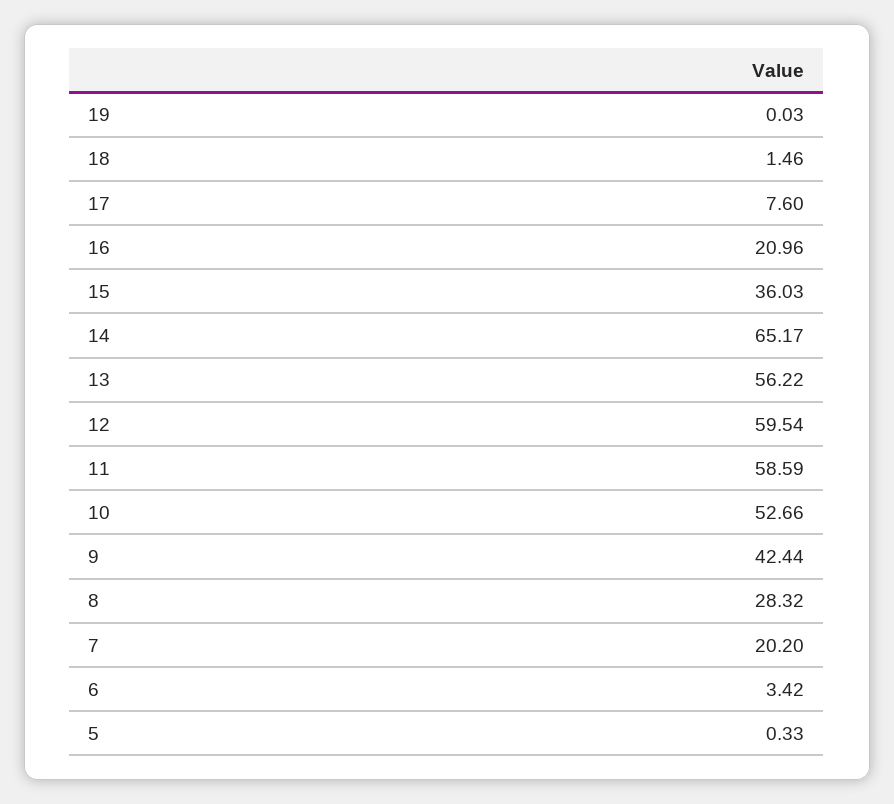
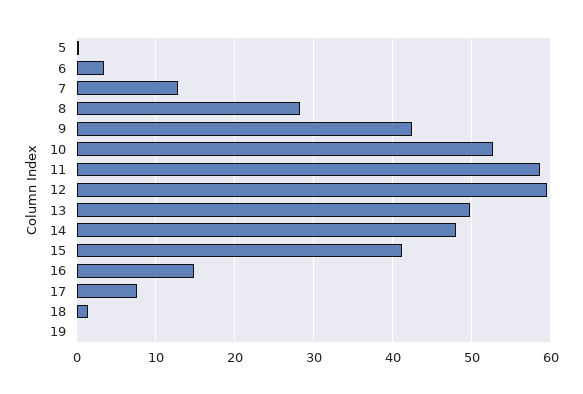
16: 20.96 -> 15
15: 36.03 -> 41
14: 65.17 -> 48
13: 56.22 -> 50
7: 20.2 -> 13

